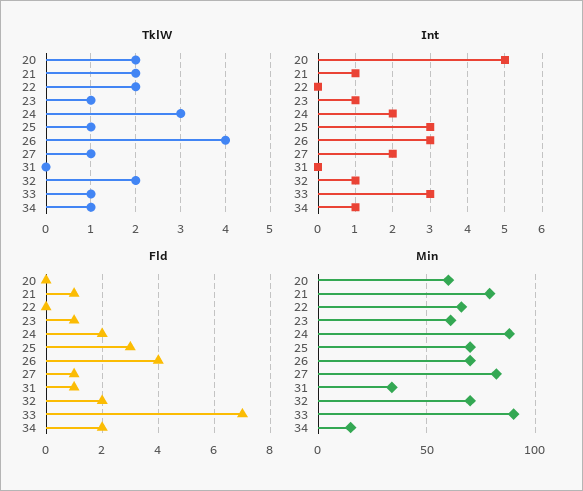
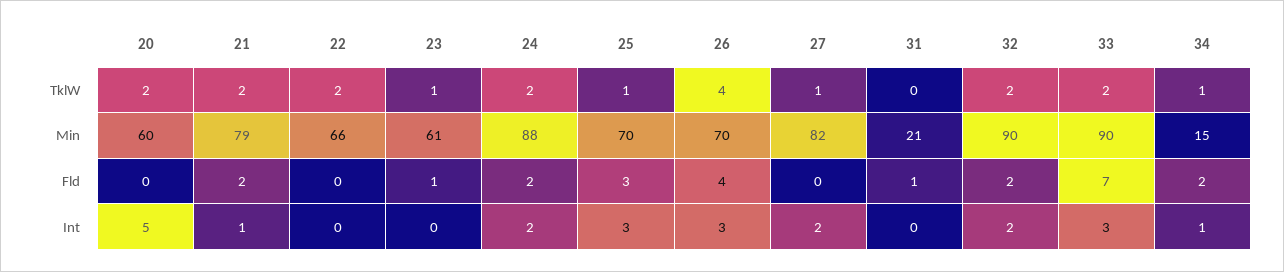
TklW, 24: 3 -> 2
TklW, 33: 1 -> 2
Int, 23: 1 -> 0
Int, 32: 1 -> 2
Fld, 21: 1 -> 2
Fld, 27: 1 -> 0
Min, 31: 35 -> 21
Min, 32: 70 -> 90

